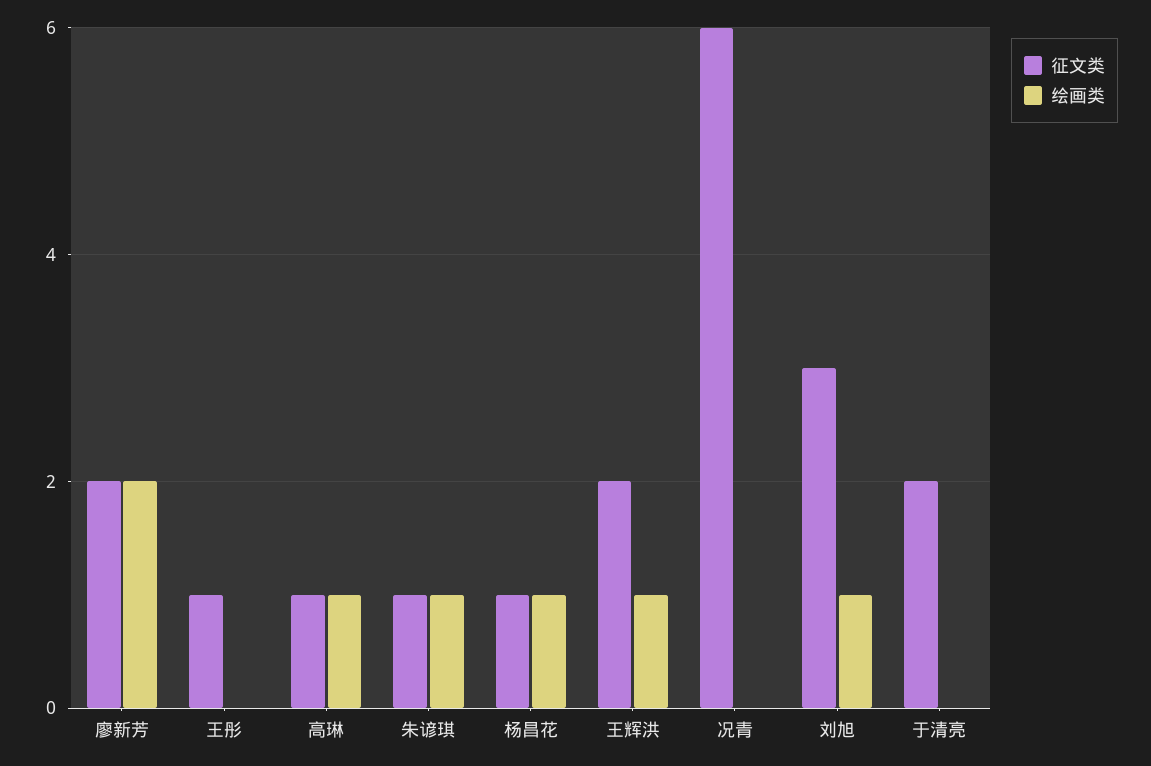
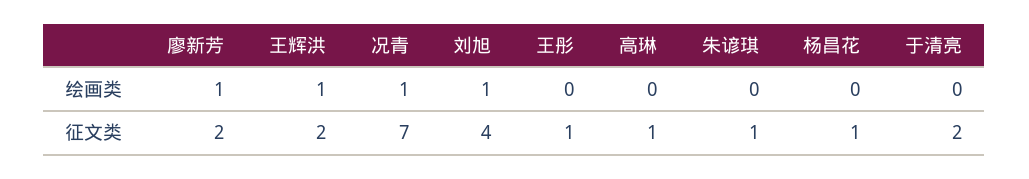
绘画类, 廖新芳: 2 -> 1
绘画类, 高琳: 1 -> 0
绘画类, 朱谚琪: 1 -> 0
绘画类, 杨昌花: 1 -> 0
征文类, 况青: 6 -> 7
绘画类, 况青: 0 -> 1
征文类, 刘旭: 3 -> 4

